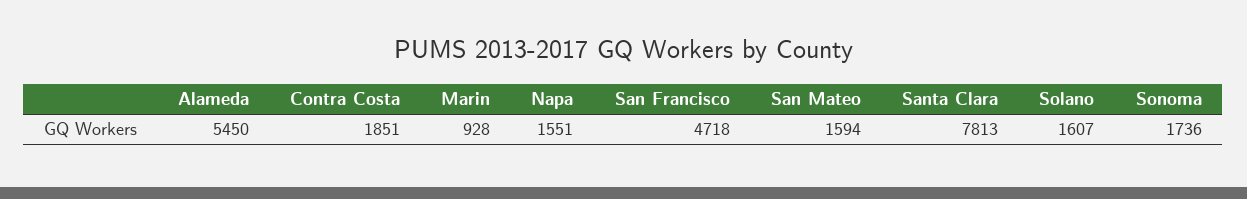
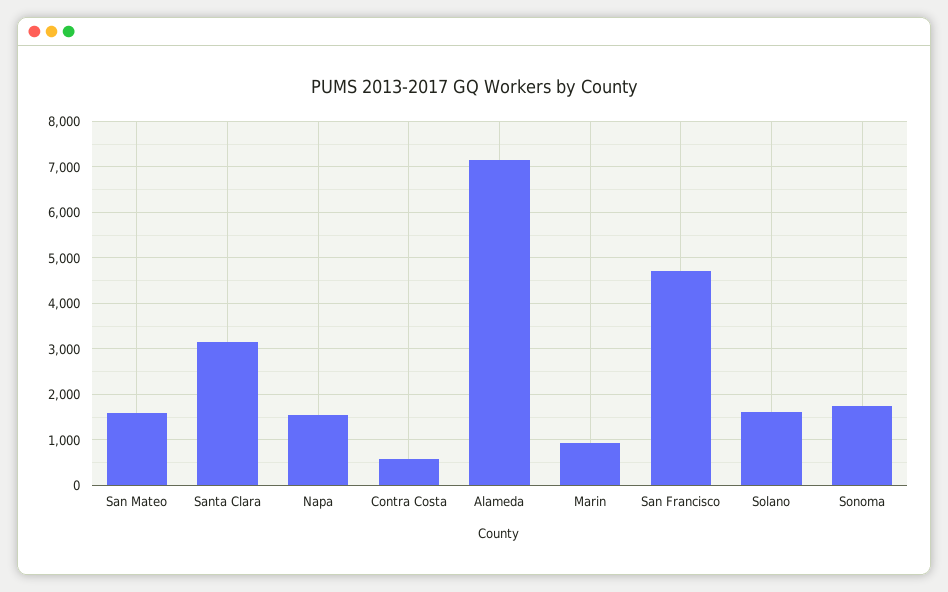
Alameda: 5450 -> 7200
Contra Costa: 1851 -> 600
Santa Clara: 7813 -> 3200

